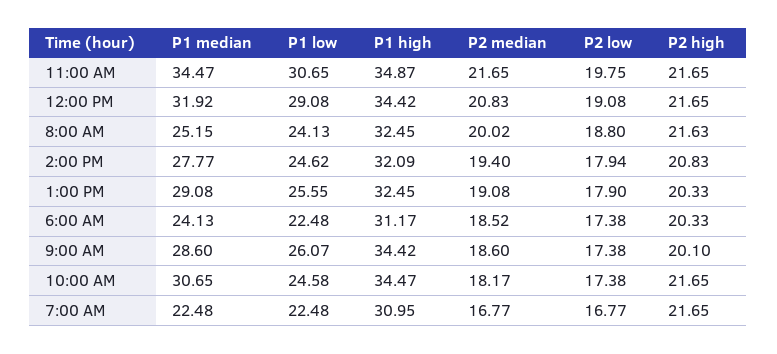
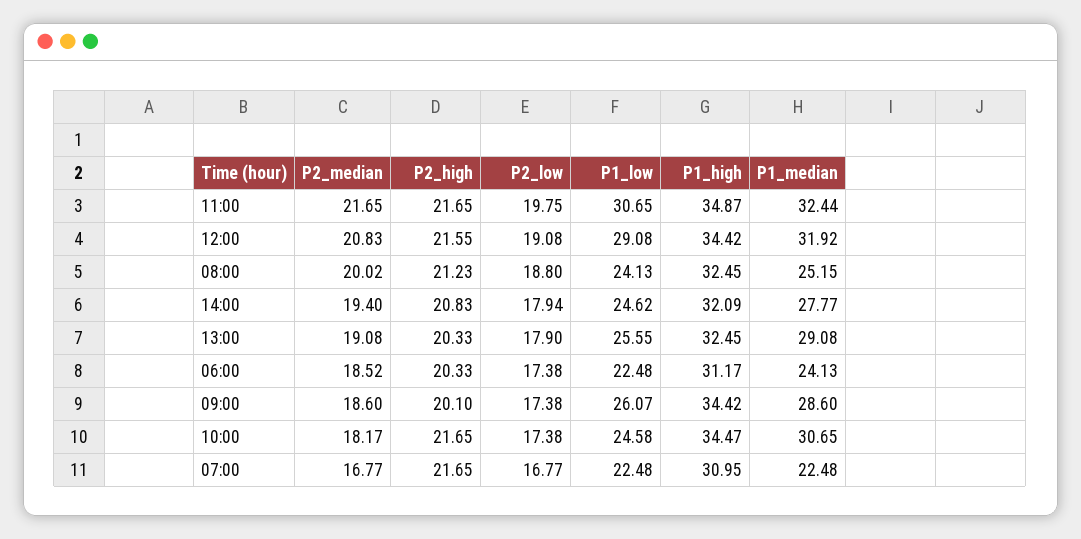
P1 median, 11:00 AM: 34.47 -> 32.44
P2 high, 12:00 PM: 21.65 -> 21.55
P2 high, 8:00 AM: 21.63 -> 21.23

